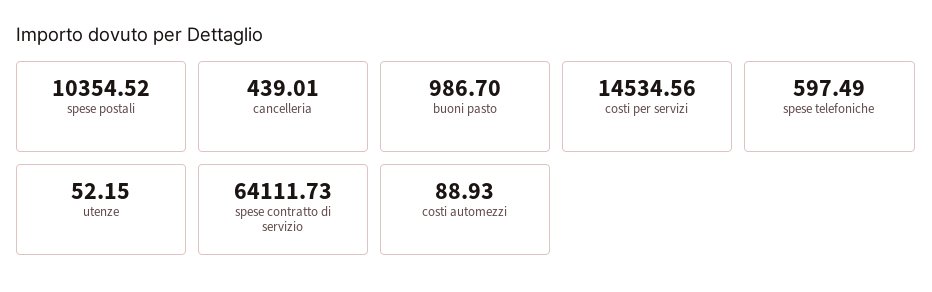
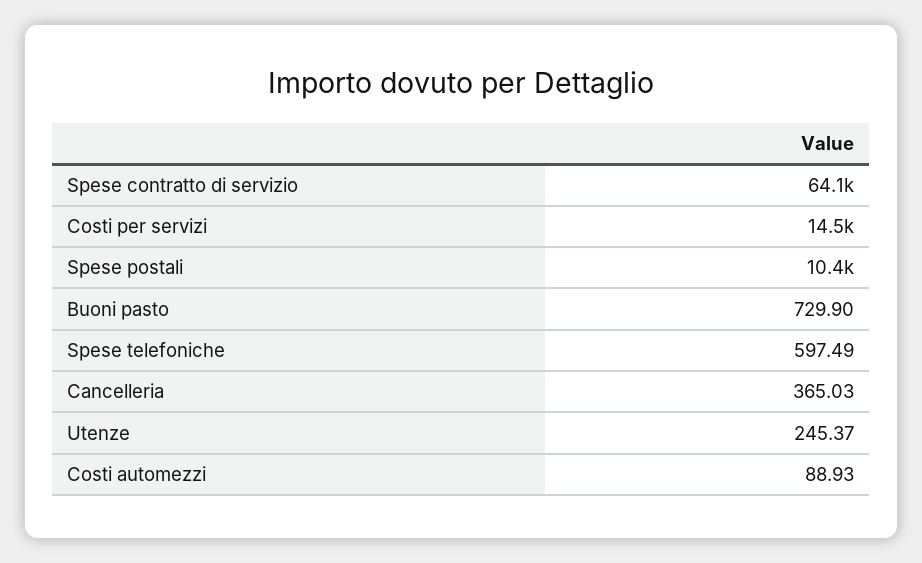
cancelleria: 439.01 -> 365.03
buoni pasto: 986.7 -> 729.9
utenze: 52.15 -> 245.37

